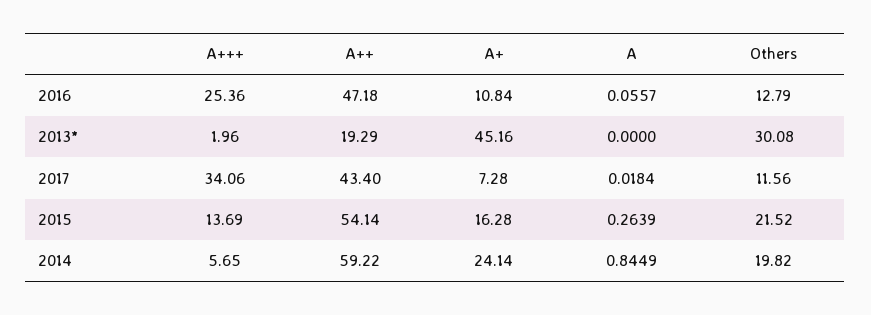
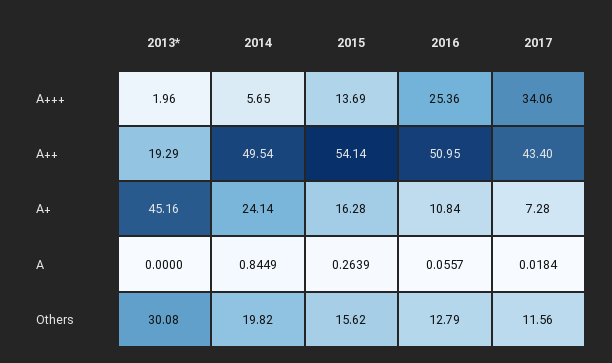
A++, 2016: 47.18 -> 50.95
Others, 2015: 21.52 -> 15.62
A++, 2014: 59.22 -> 49.54

